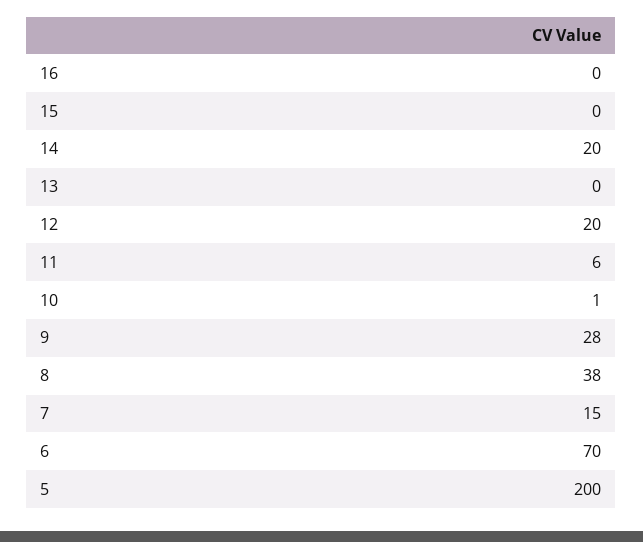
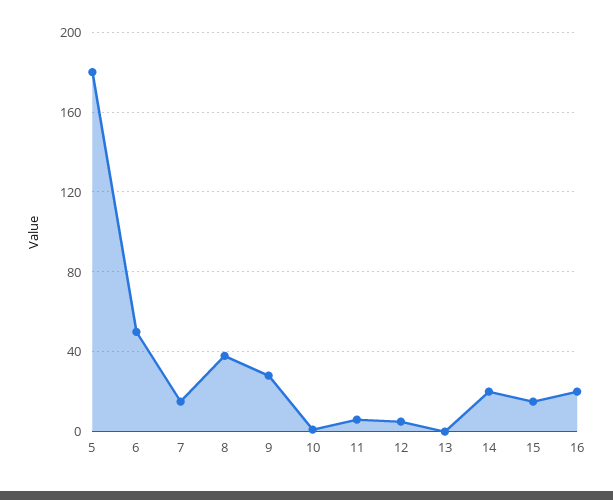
16: 0 -> 20
15: 0 -> 15
12: 20 -> 5
6: 70 -> 50
5: 200 -> 180

